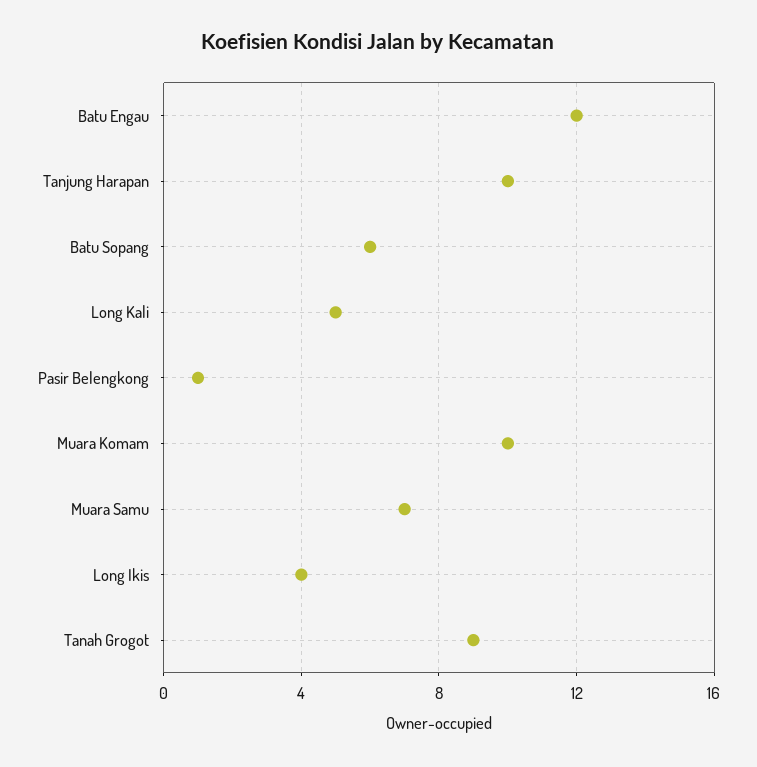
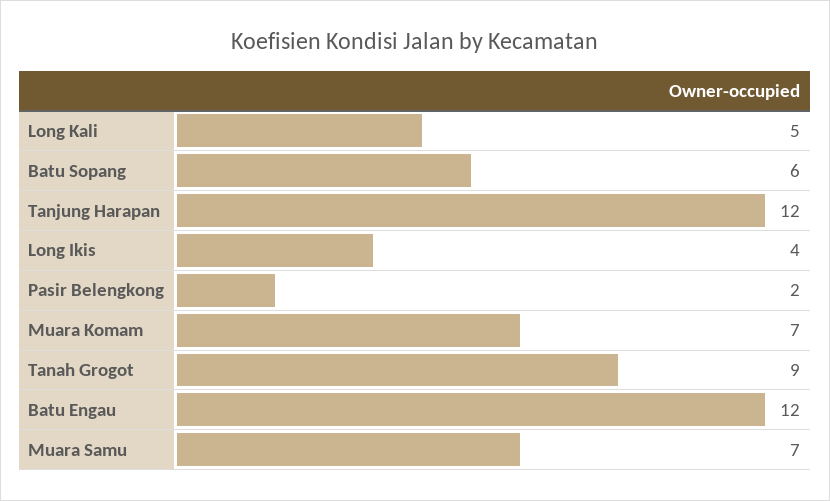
Tanjung Harapan: 10 -> 12
Pasir Belengkong: 1 -> 2
Muara Komam: 10 -> 7

